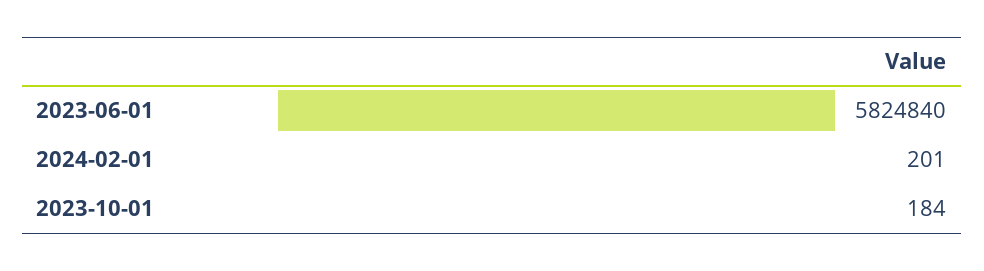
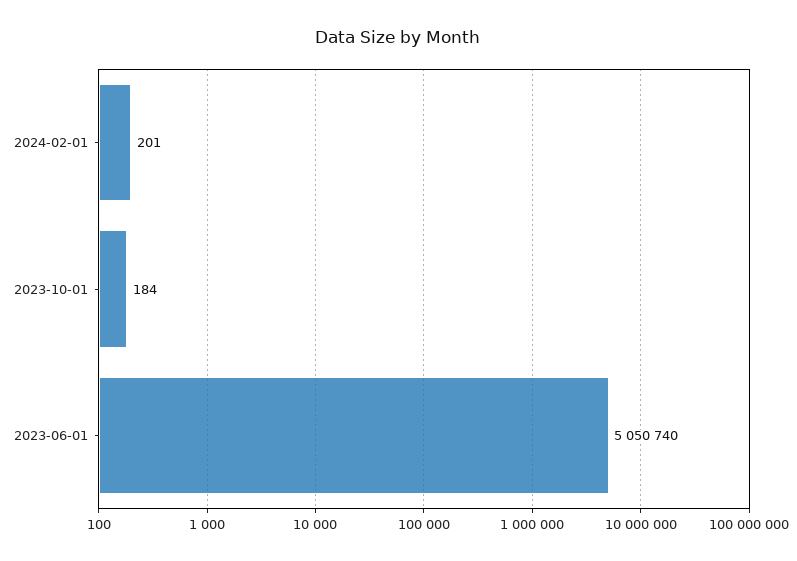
2023-06-01: 5824840 -> 5050740

